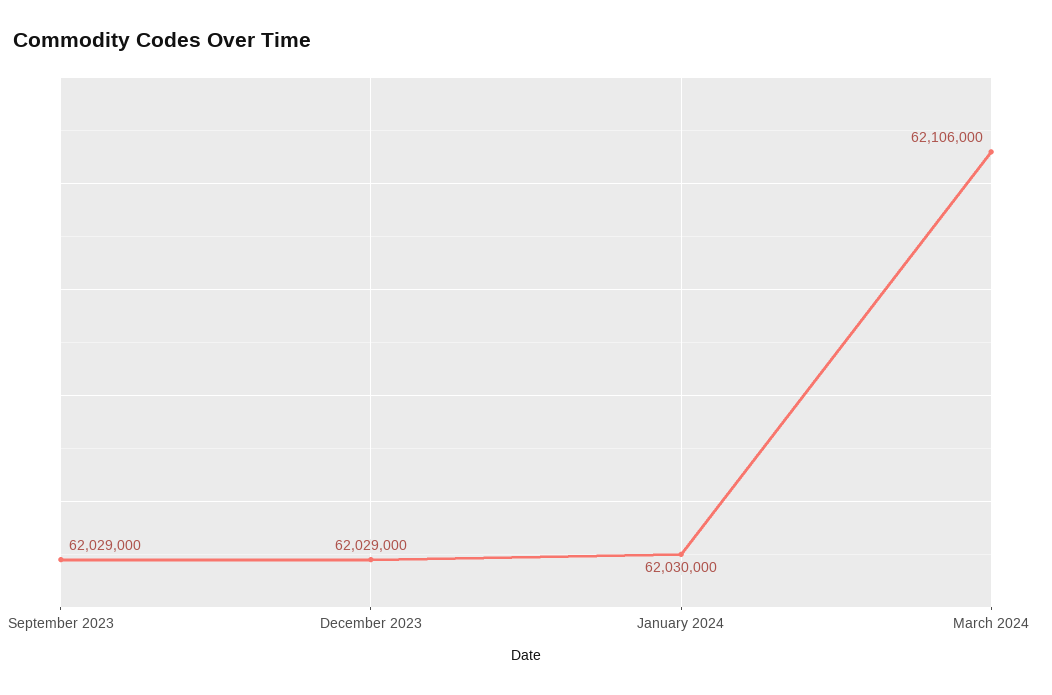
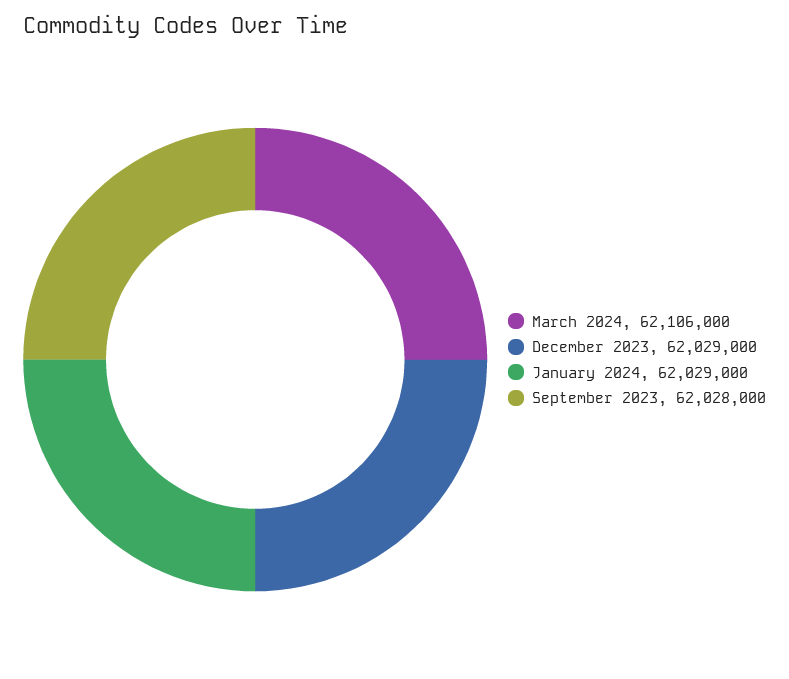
September 2023: 62029000 -> 62028000
January 2024: 62030000 -> 62029000

